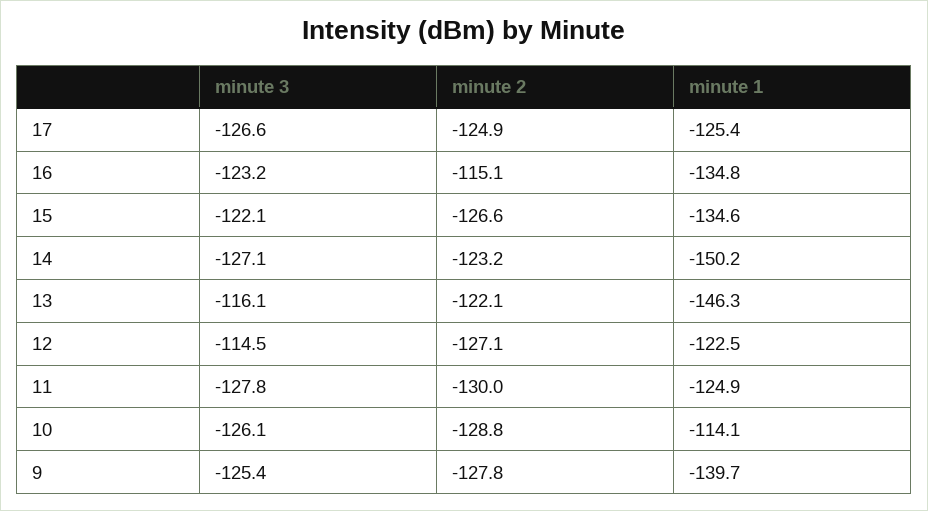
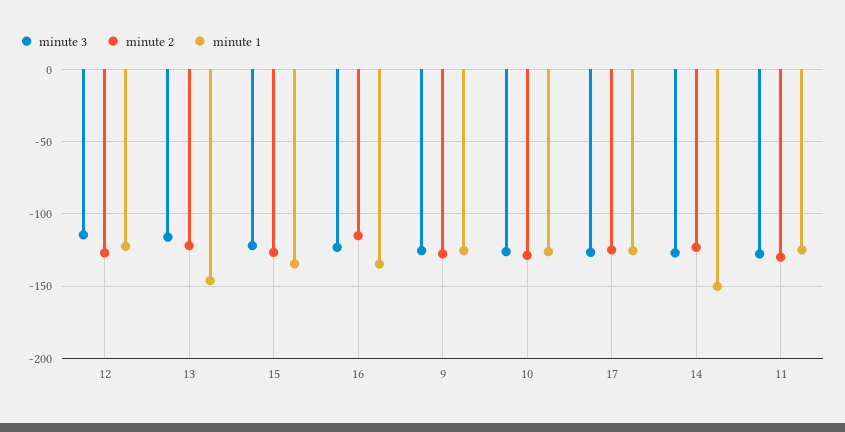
minute 1, 10: -114.1 -> -125
minute 1, 9: -139.7 -> -125

